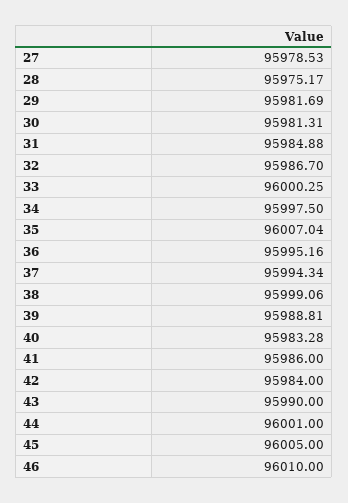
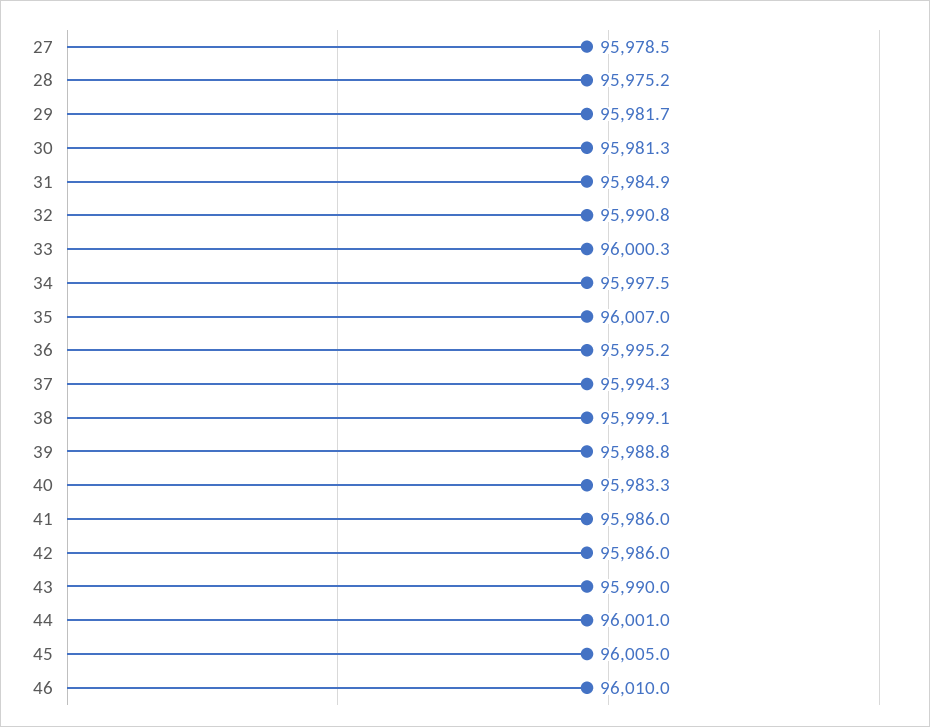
32: 95986.7 -> 95990.8
42: 95984 -> 95986

